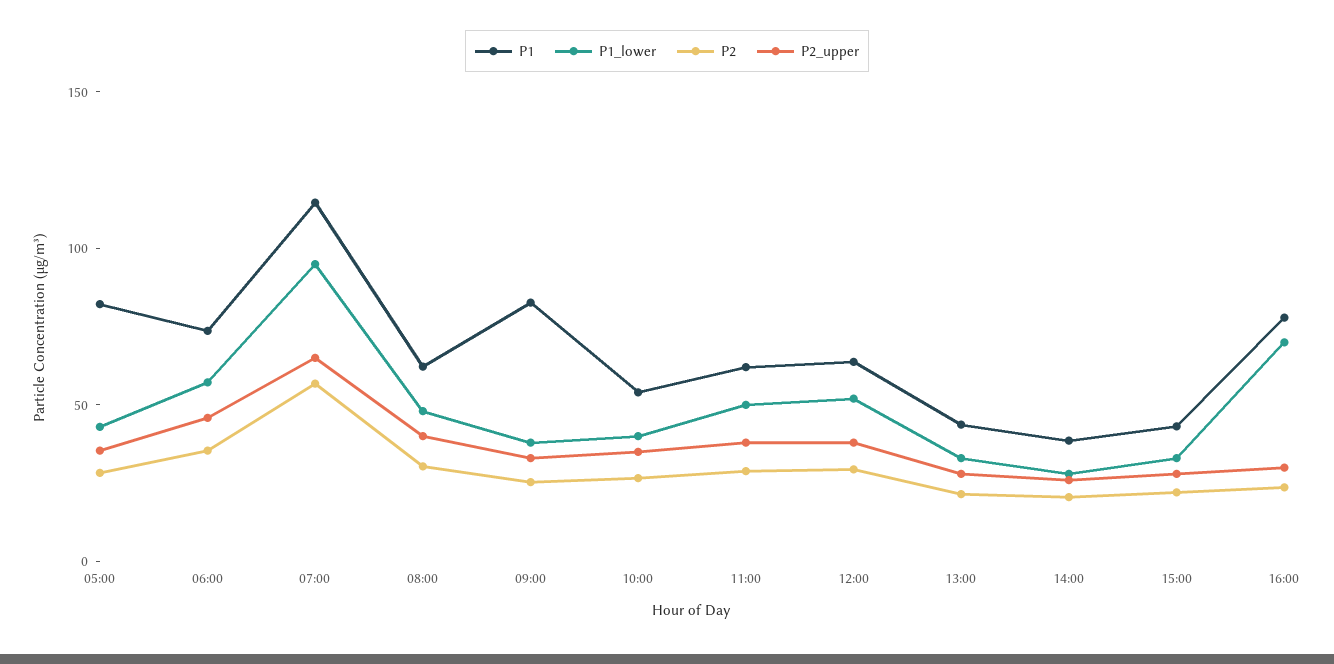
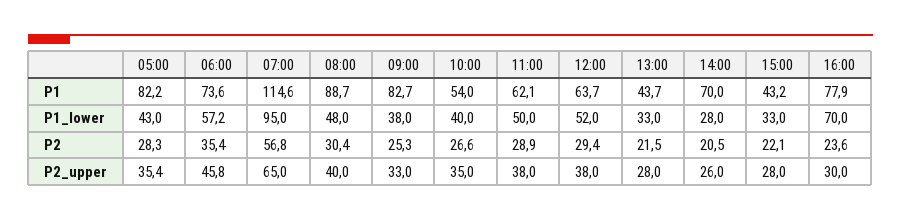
P1, 08:00: 60 -> 88.7
P1, 14:00: 40 -> 70

